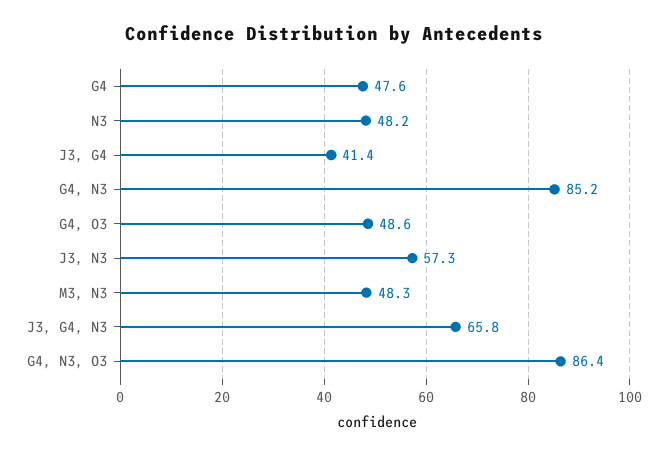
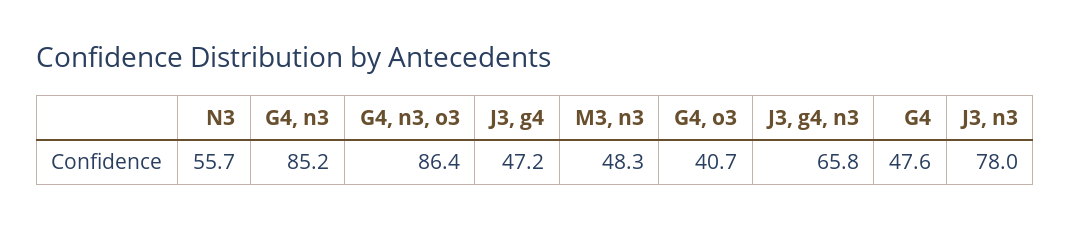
N3: 48.2 -> 55.7
J3, G4: 41.4 -> 47.2
G4, O3: 48.6 -> 40.7
J3, N3: 57.3 -> 78

